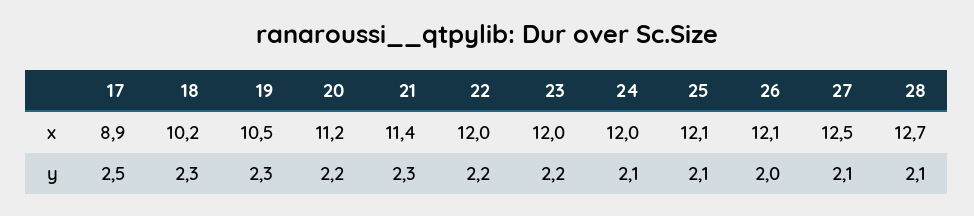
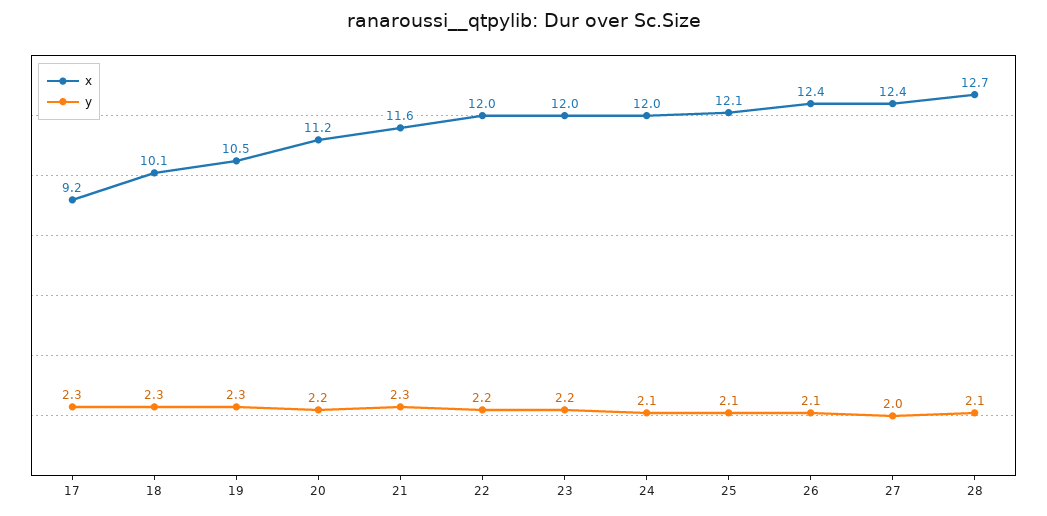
x, 17: 8.9 -> 9.2
x, 18: 10.2 -> 10.1
x, 21: 11.4 -> 11.6
x, 26: 12.1 -> 12.4
x, 27: 12.5 -> 12.4
y, 17: 2.5 -> 2.3
y, 26: 2 -> 2.1
y, 27: 2.1 -> 2

